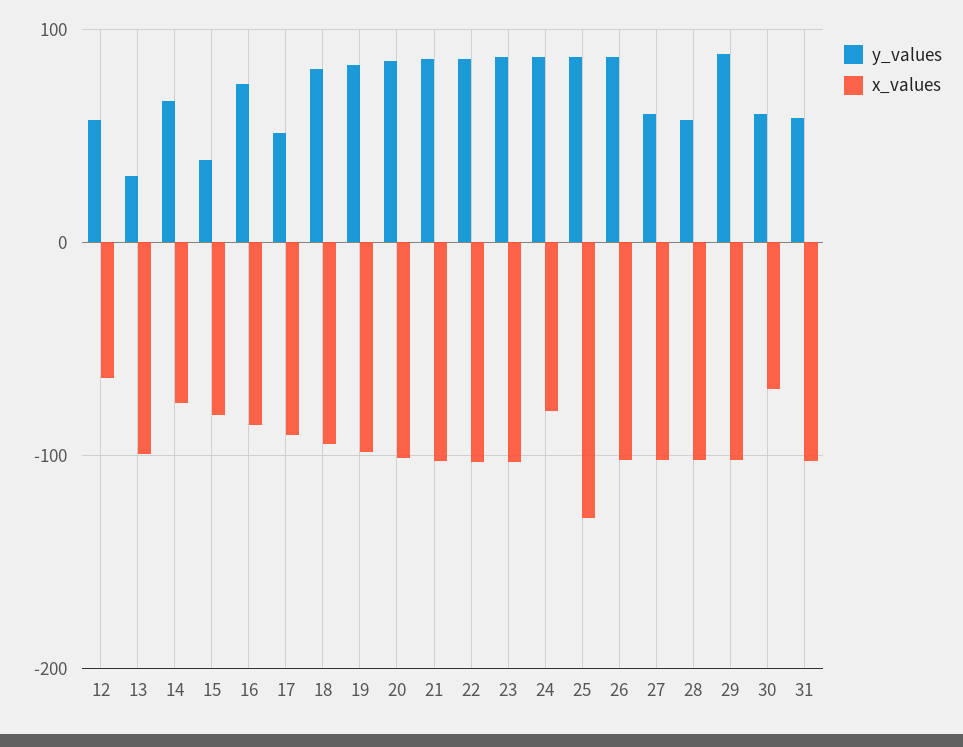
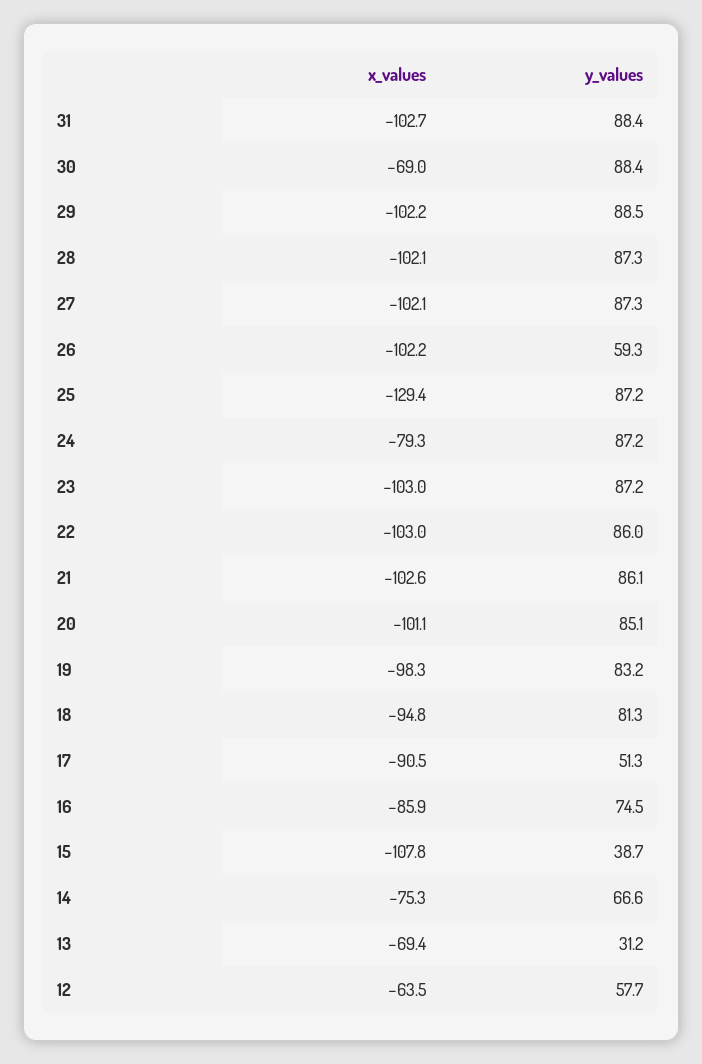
x_values, 13: -100 -> -69.4
x_values, 15: -80 -> -107.8
y_values, 26: 90 -> 59.3
y_values, 27: 60 -> 87.3
y_values, 28: 60 -> 87.3
y_values, 30: 60 -> 88.4
y_values, 31: 60 -> 88.4

